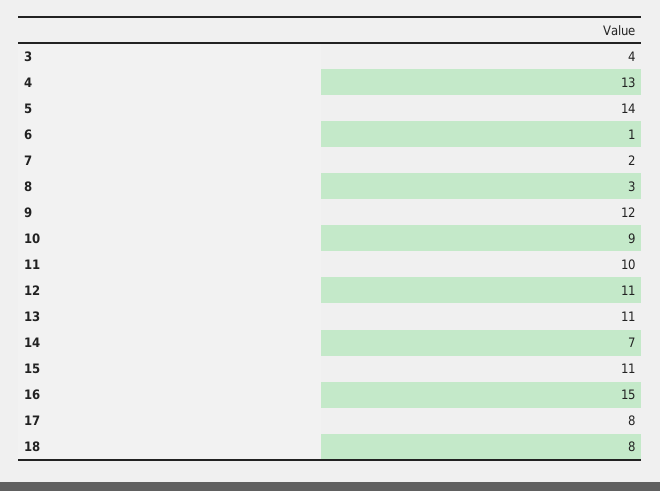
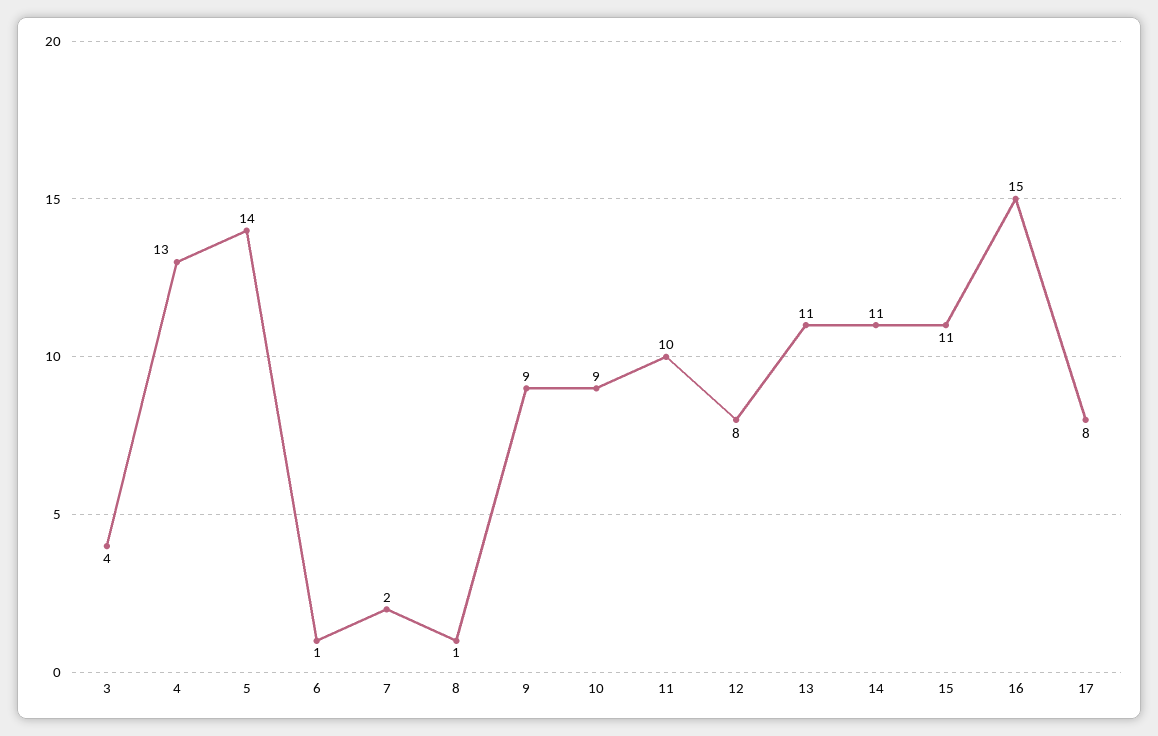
8: 3 -> 1
9: 12 -> 9
12: 11 -> 8
14: 7 -> 11
18: 8 -> none

